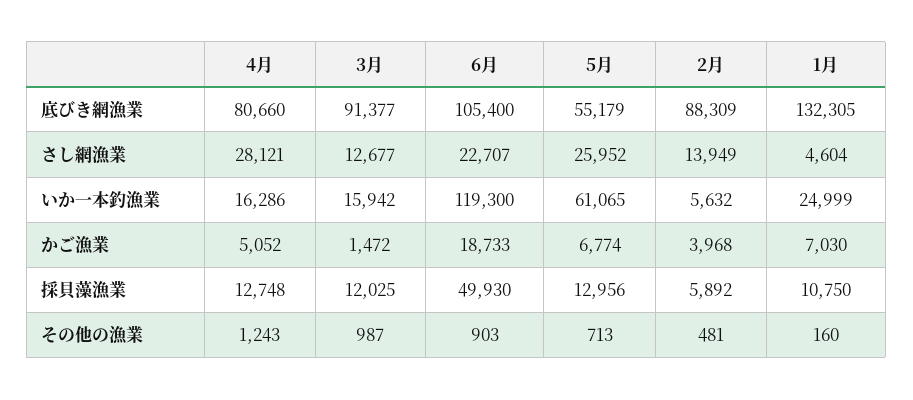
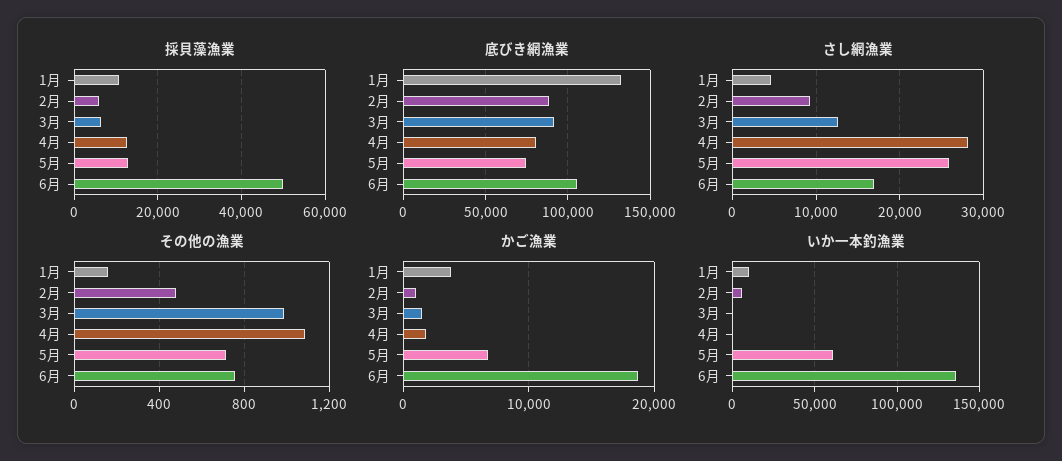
底びき網漁業, 5月: 55179 -> 75000
さし網漁業, 6月: 22707 -> 17000
さし網漁業, 2月: 13949 -> 9000
いか一本釣漁業, 4月: 16286 -> 0
いか一本釣漁業, 3月: 15942 -> 0
いか一本釣漁業, 6月: 119300 -> 135000
いか一本釣漁業, 1月: 24999 -> 10000
かご漁業, 4月: 5052 -> 2000
かご漁業, 2月: 3968 -> 1000
かご漁業, 1月: 7030 -> 4000
採貝藻漁業, 3月: 12025 -> 6000
その他の漁業, 4月: 1243 -> 1100
その他の漁業, 6月: 903 -> 750

